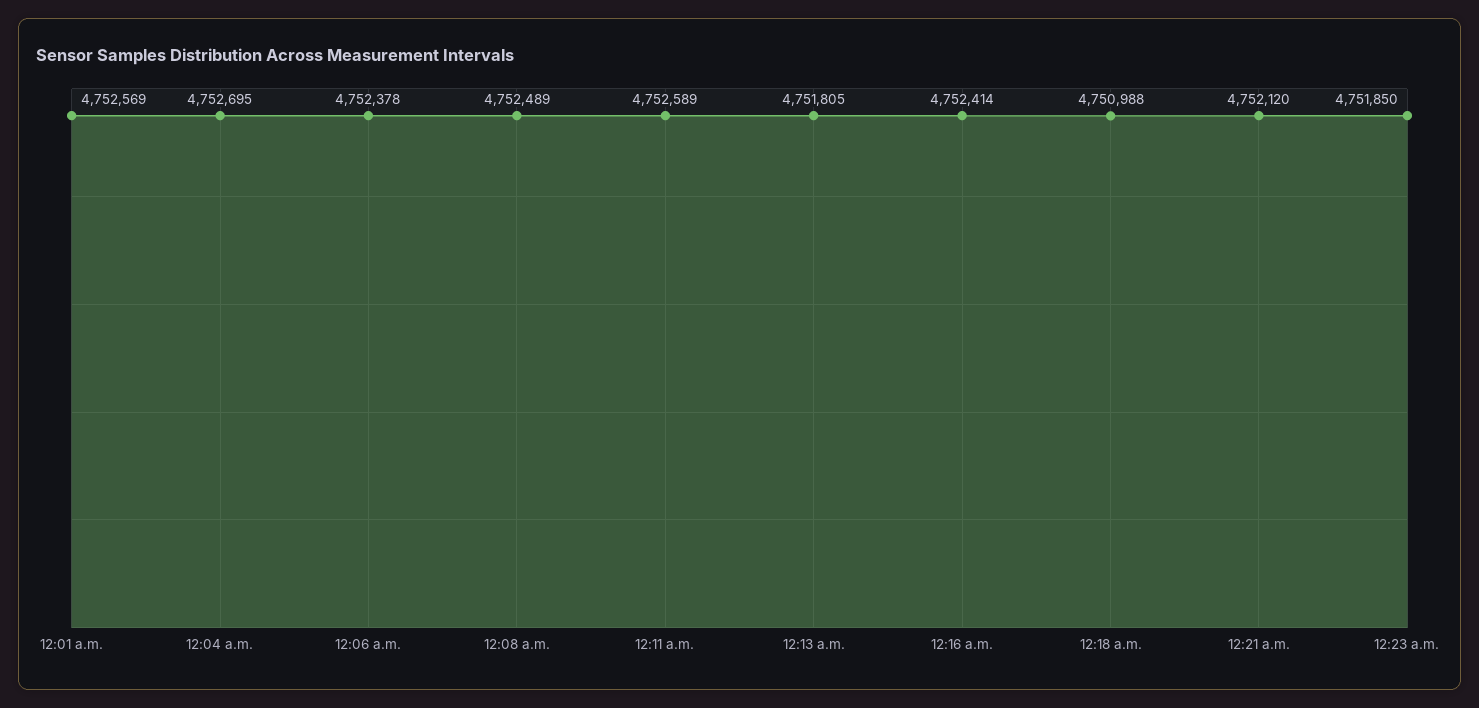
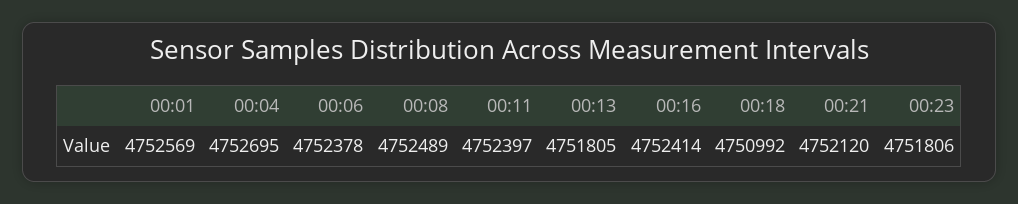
12:11 a.m.: 4752589 -> 4752397
12:18 a.m.: 4750988 -> 4750992
12:23 a.m.: 4751850 -> 4751806

